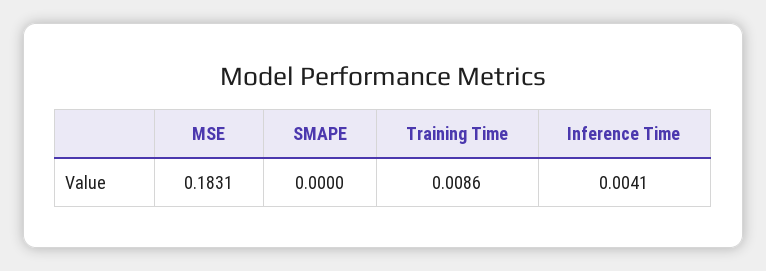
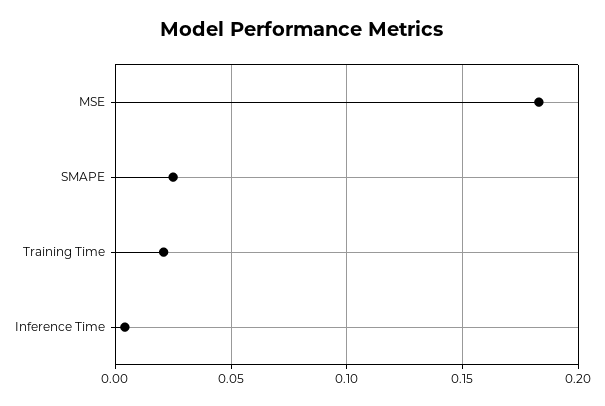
SMAPE: 0 -> 0.025
Training Time: 0.0086 -> 0.02

